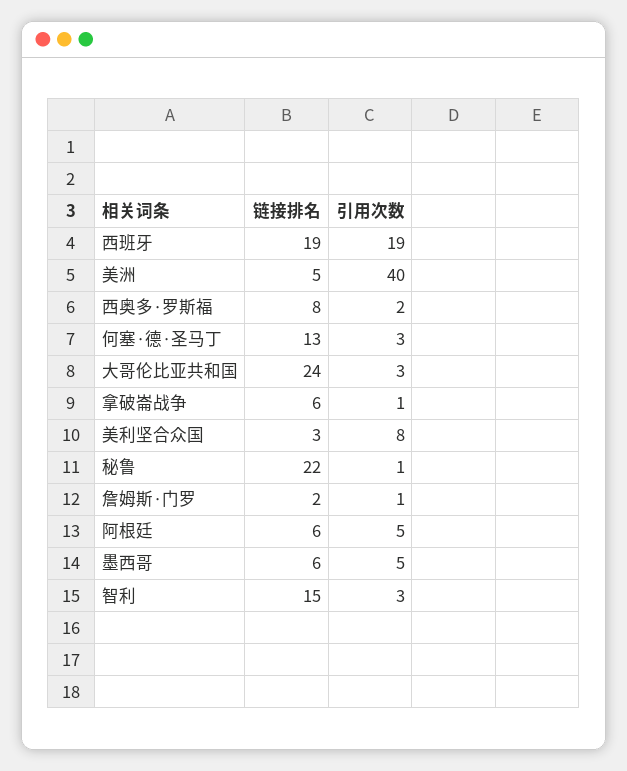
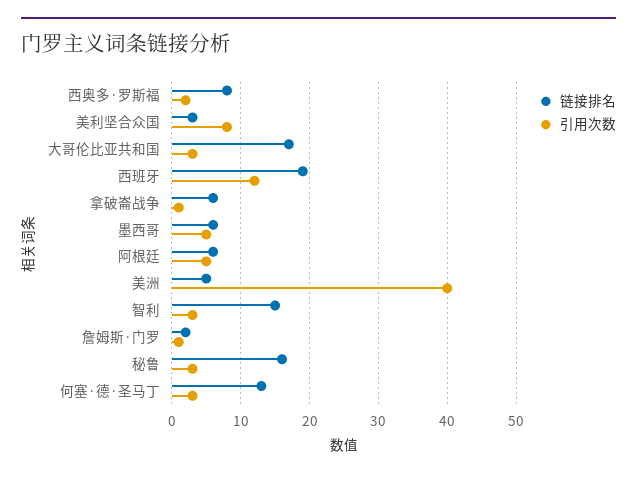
引用次数, 西班牙: 19 -> 12
链接排名, 大哥伦比亚共和国: 24 -> 17
链接排名, 秘鲁: 22 -> 16
引用次数, 秘鲁: 1 -> 3

